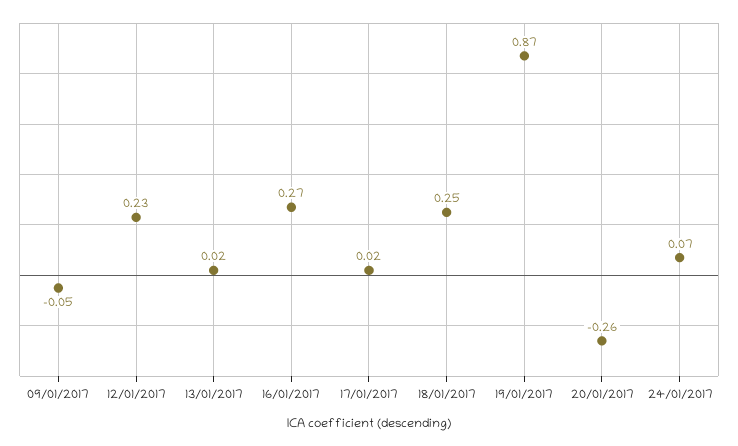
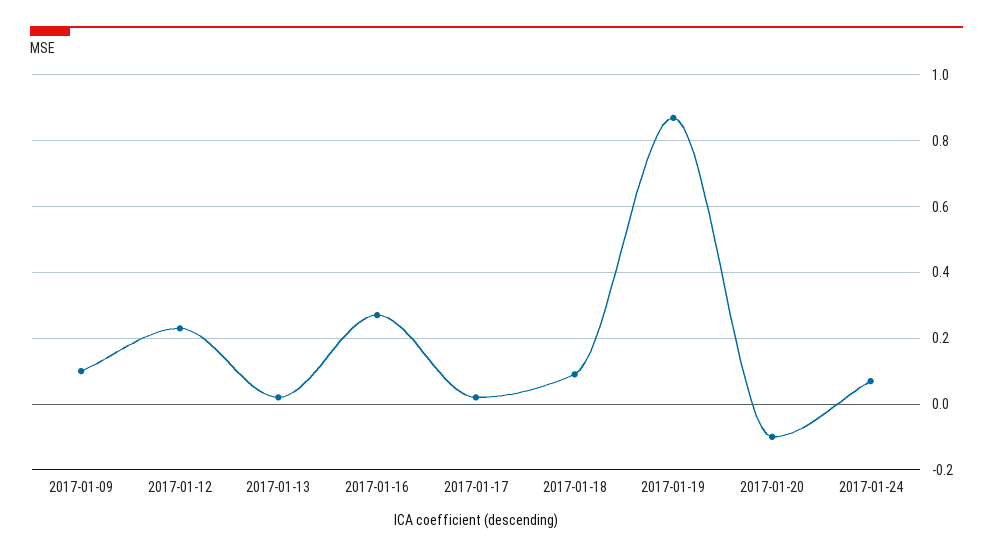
09/01/2017: -0.05 -> 0.1
18/01/2017: 0.25 -> 0.1
20/01/2017: -0.26 -> -0.1

